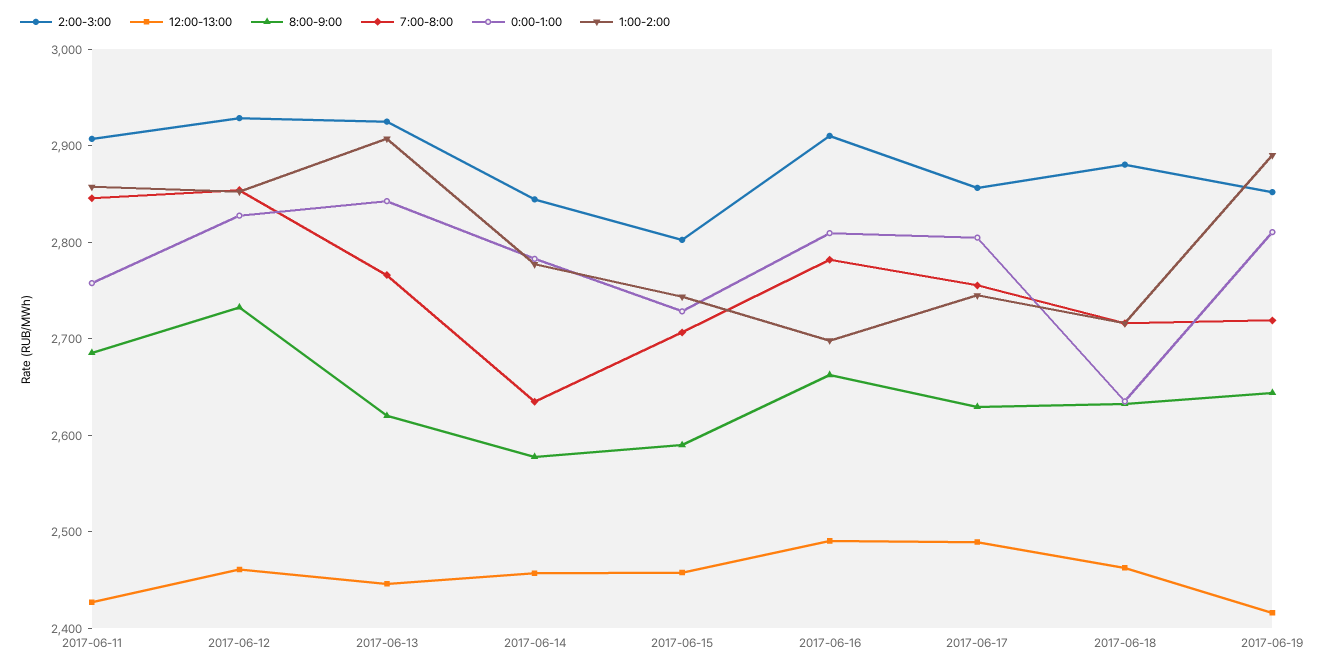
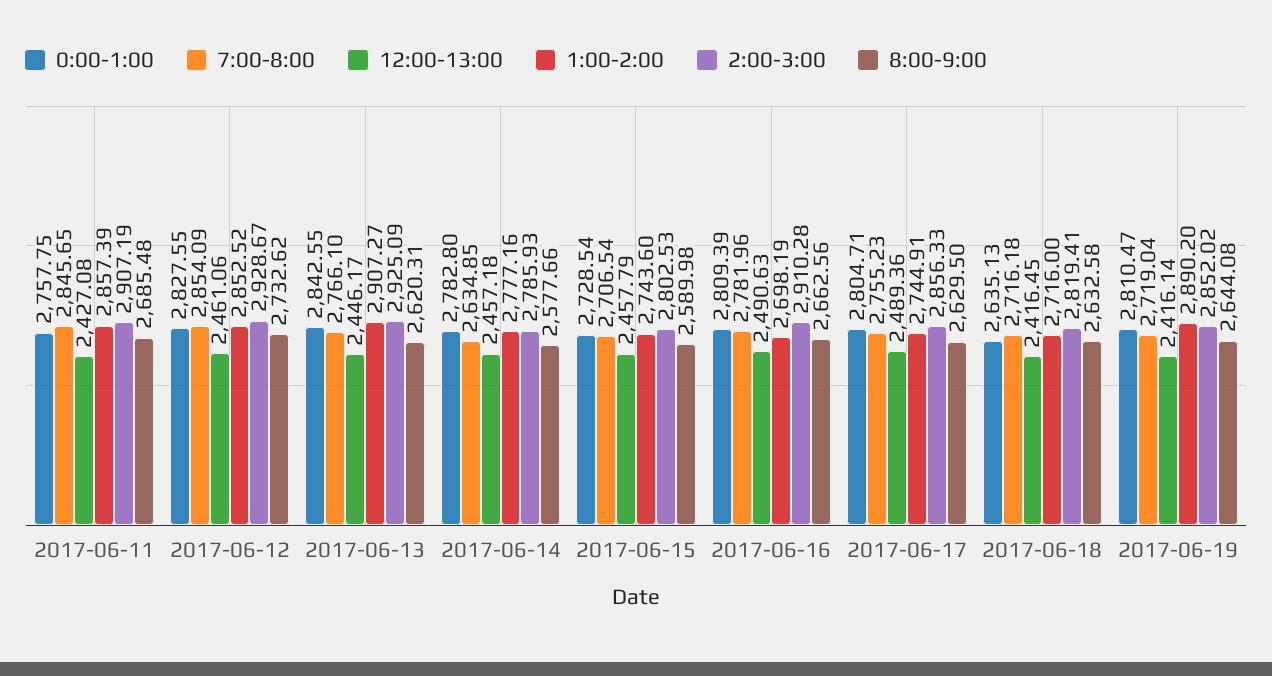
2:00-3:00, 2017-06-14: 2840 -> 2785.93
2:00-3:00, 2017-06-18: 2880 -> 2819.41
12:00-13:00, 2017-06-18: 2460 -> 2416.45

